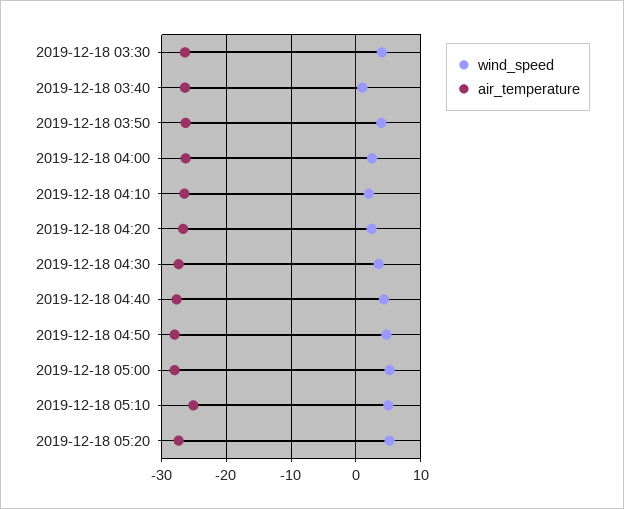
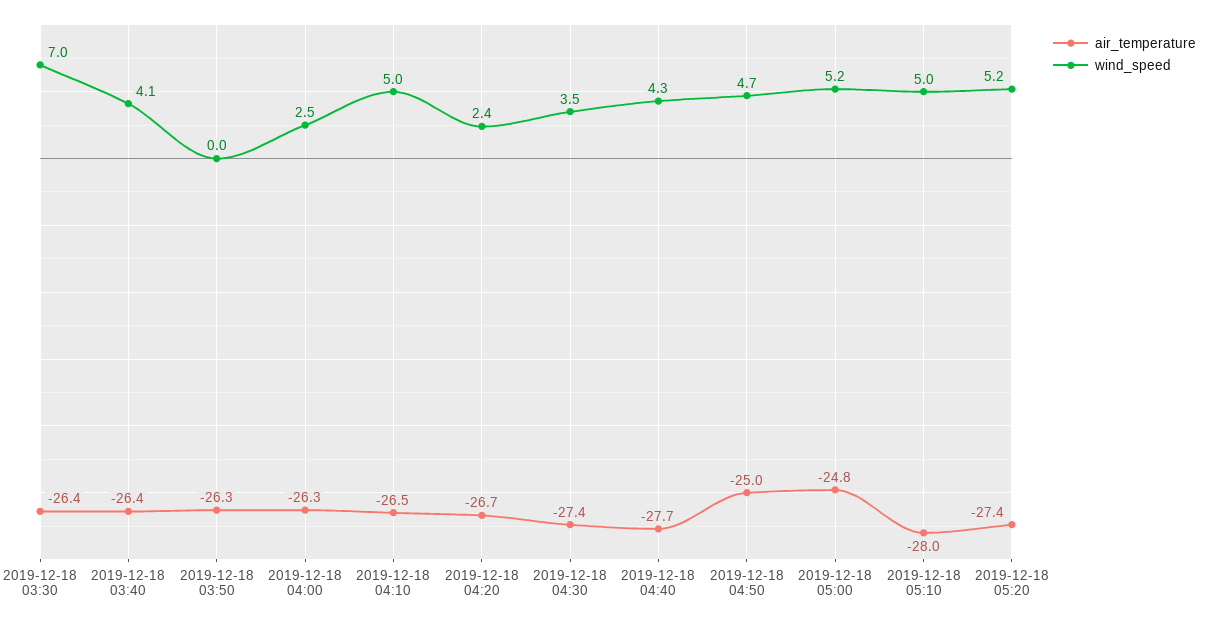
wind_speed, 2019-12-18 03:30: 4 -> 7
wind_speed, 2019-12-18 03:40: 1 -> 4.1
wind_speed, 2019-12-18 03:50: 4 -> 0
wind_speed, 2019-12-18 04:10: 2 -> 5
air_temperature, 2019-12-18 04:50: -28 -> -25
air_temperature, 2019-12-18 05:00: -28 -> -24.8
air_temperature, 2019-12-18 05:10: -25 -> -28

